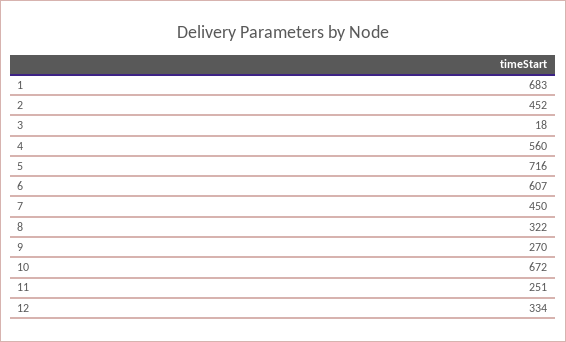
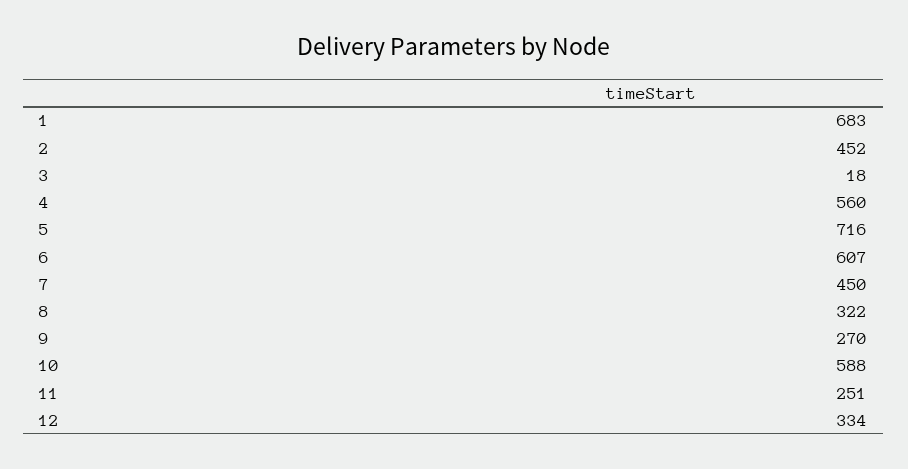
10: 672 -> 588

